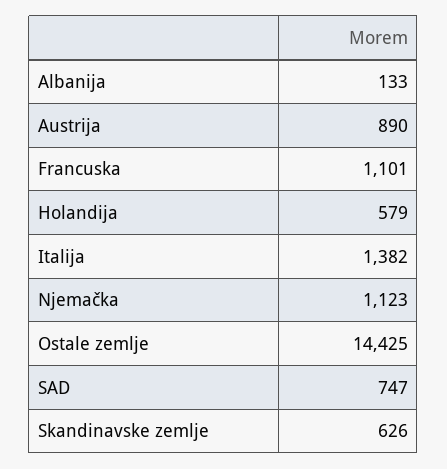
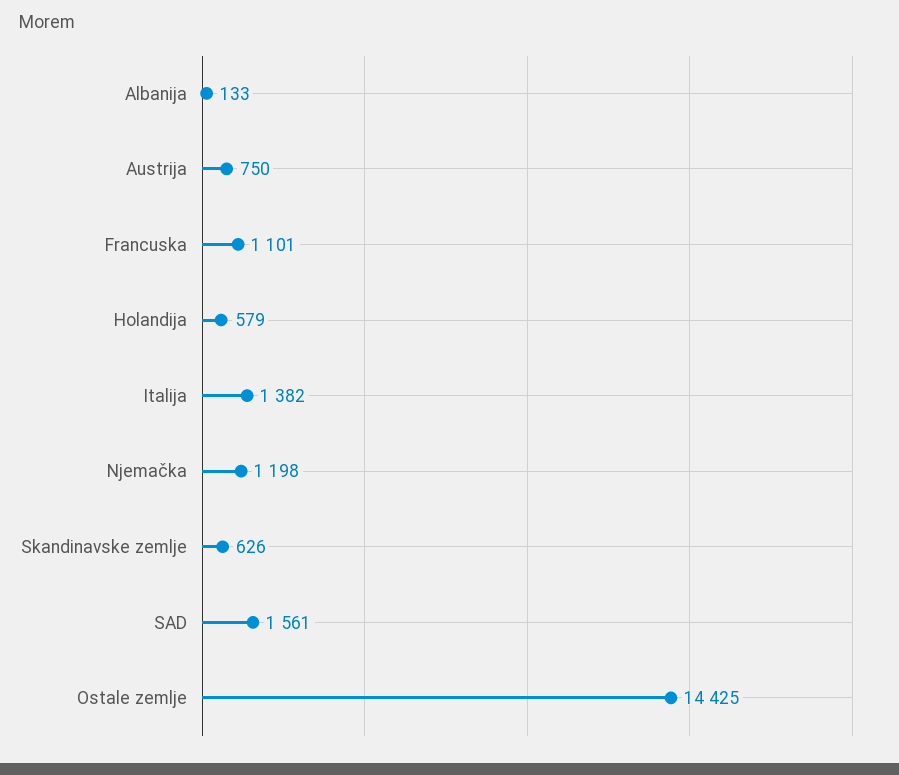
Austrija: 890 -> 750
Njemačka: 1123 -> 1198
SAD: 747 -> 1561

